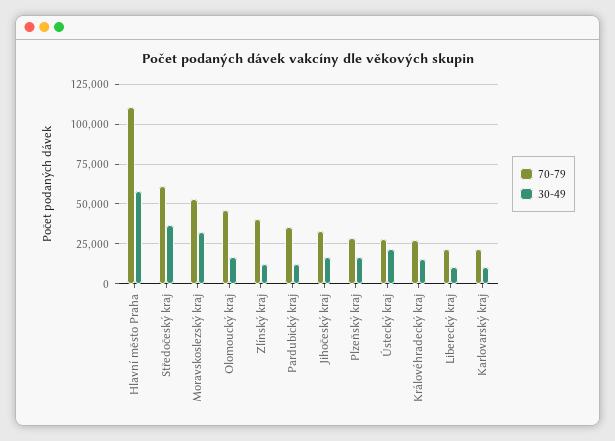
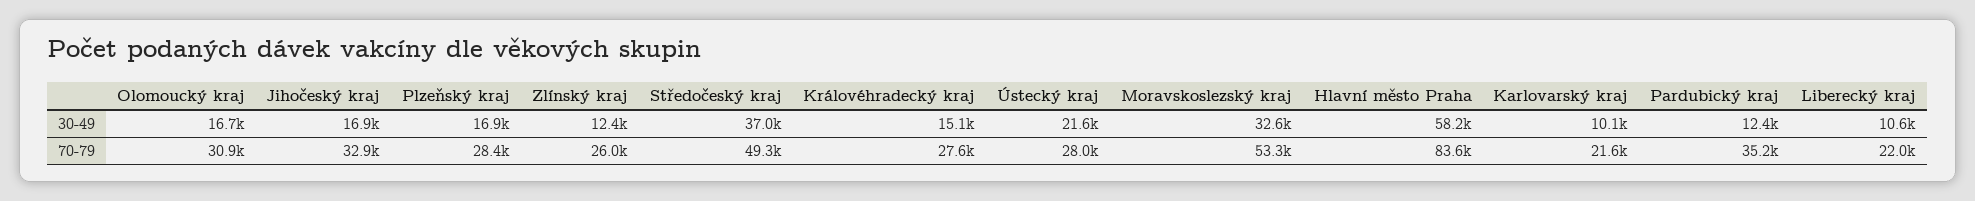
70-79, Hlavní město Praha: 110000 -> 83600
70-79, Středočeský kraj: 60000 -> 49300
70-79, Olomoucký kraj: 45000 -> 30900
70-79, Zlínský kraj: 40000 -> 26000

